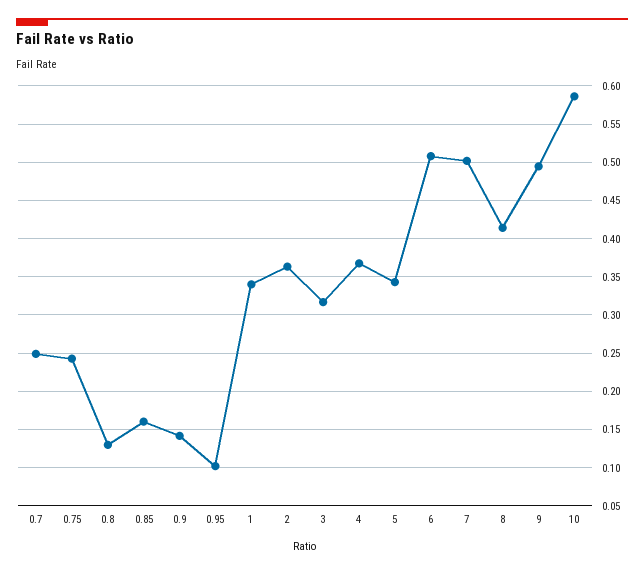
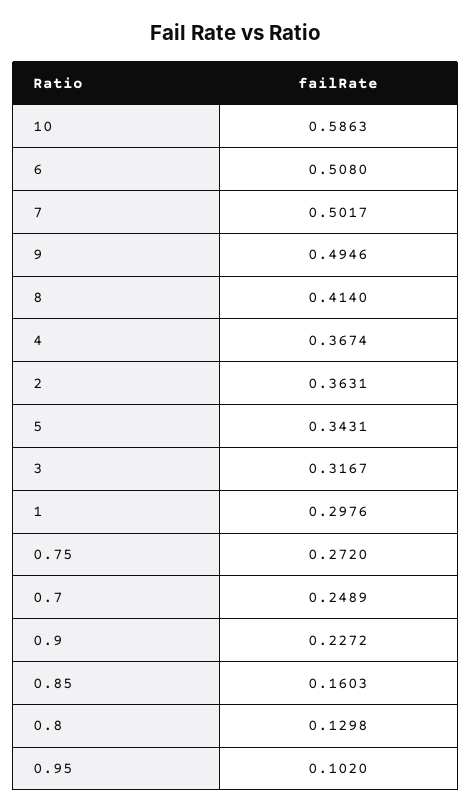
0.75: 0.24 -> 0.272
0.9: 0.14 -> 0.2272
1: 0.34 -> 0.2976

